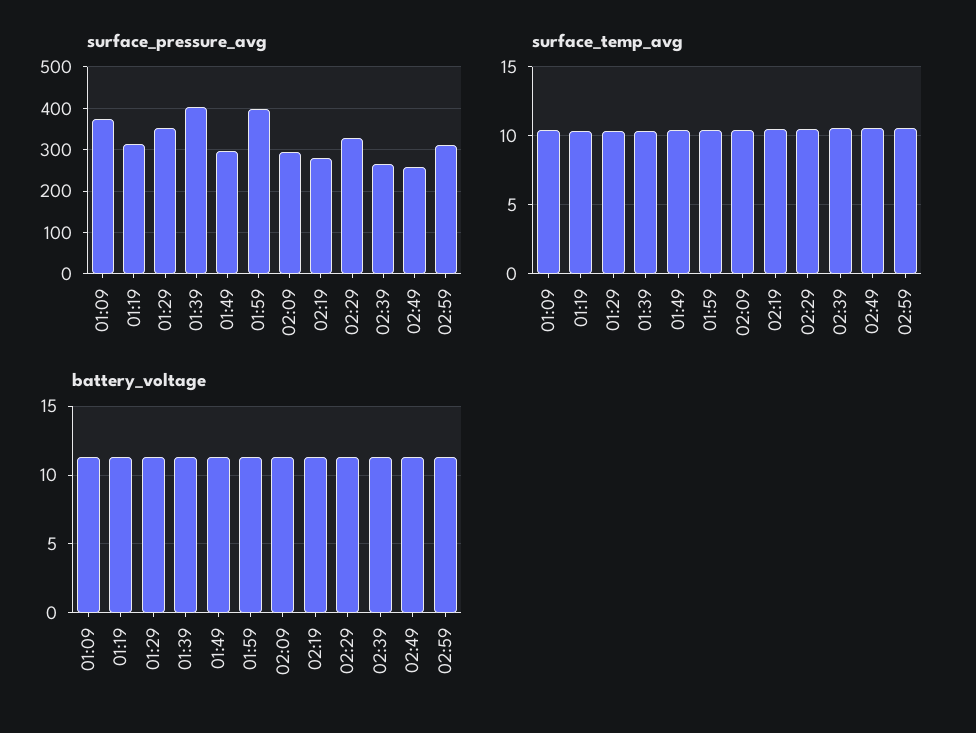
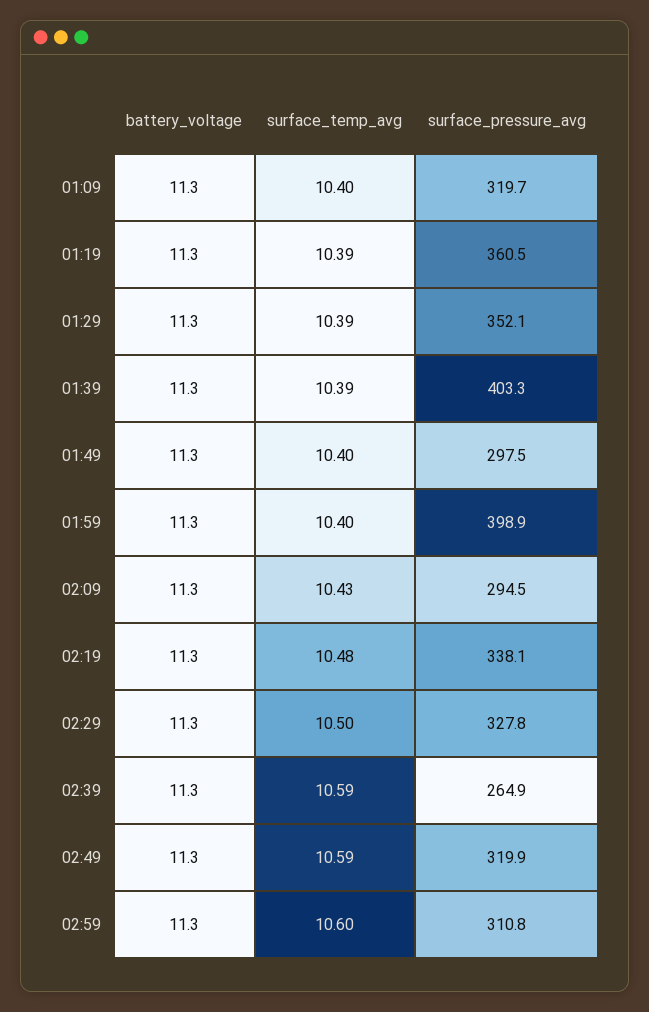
surface_pressure_avg, 01:09: 380 -> 319.7
surface_pressure_avg, 01:19: 320 -> 360.5
surface_pressure_avg, 02:19: 280 -> 338.1
surface_pressure_avg, 02:49: 260 -> 319.9

